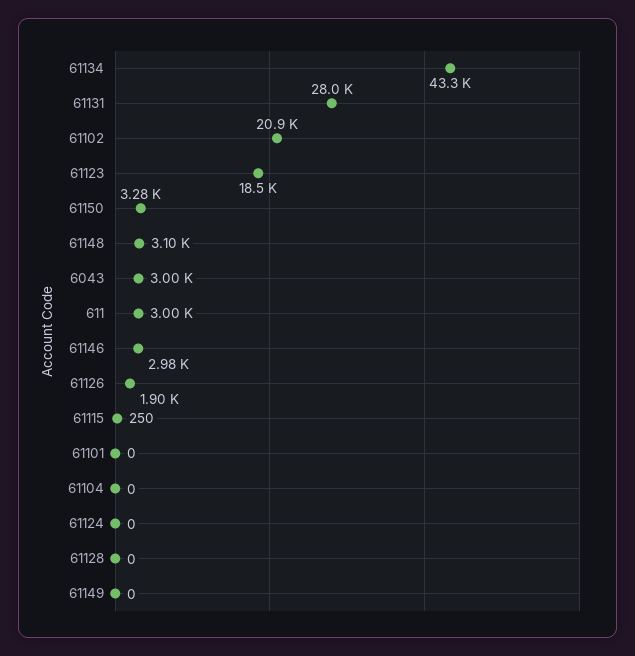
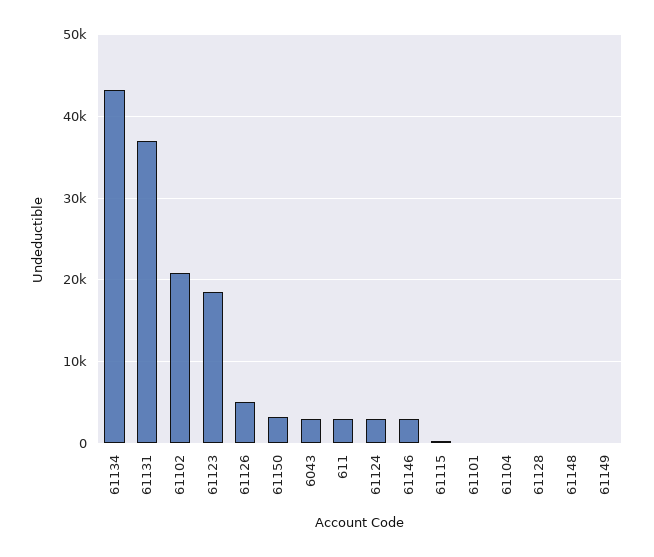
61131: 28000 -> 37000
61148: 3100 -> 0
61126: 1900 -> 5000
61124: 0 -> 3000

